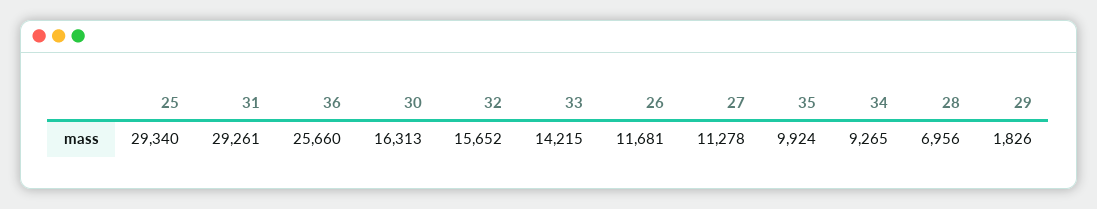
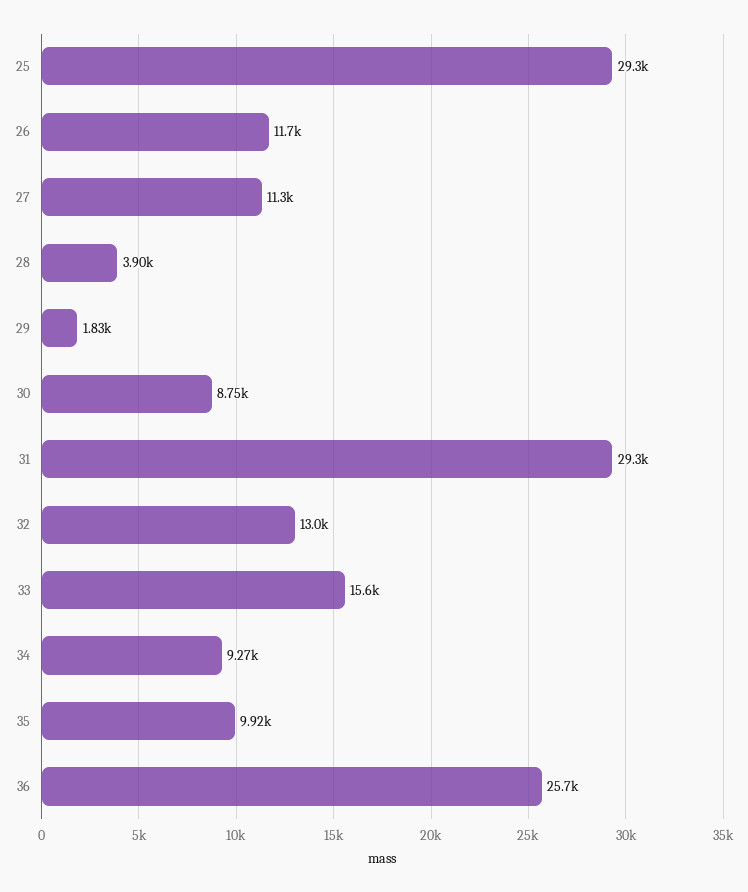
30: 16313 -> 8750
32: 15652 -> 13000
33: 14215 -> 15600
28: 6956 -> 3900

